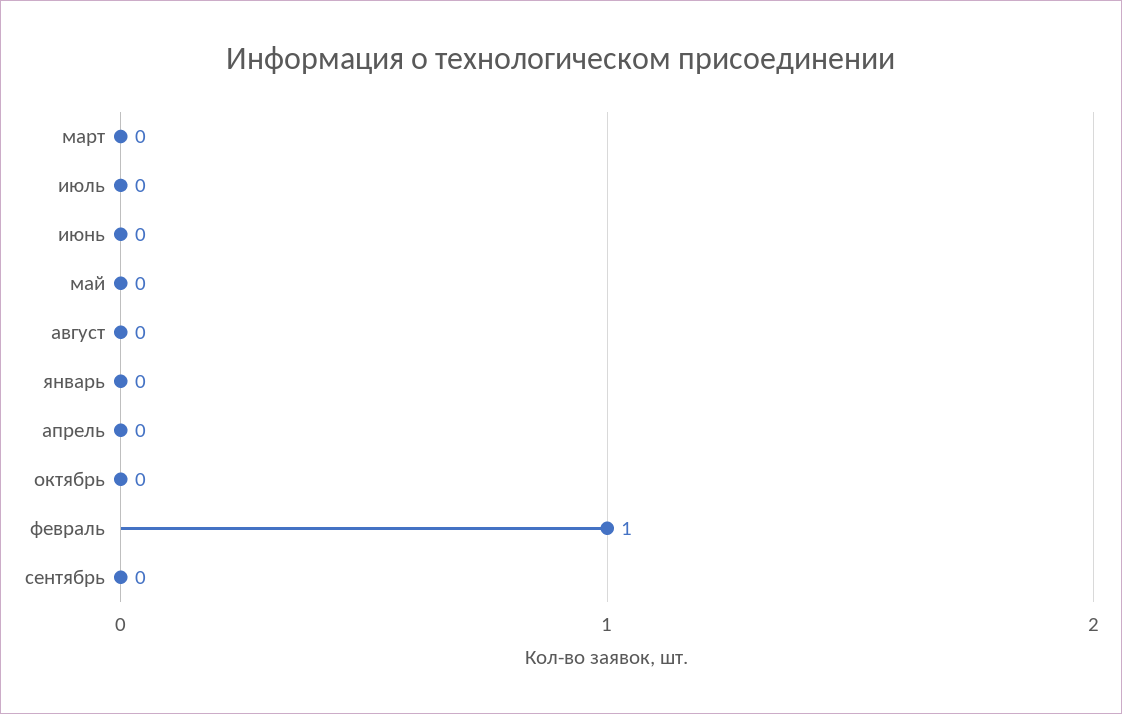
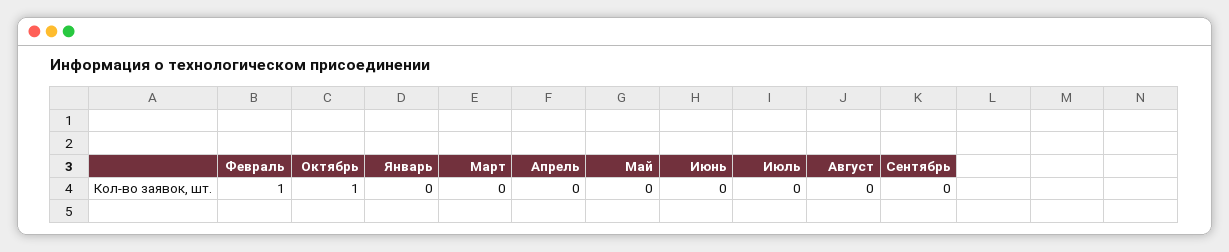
октябрь: 0 -> 1

